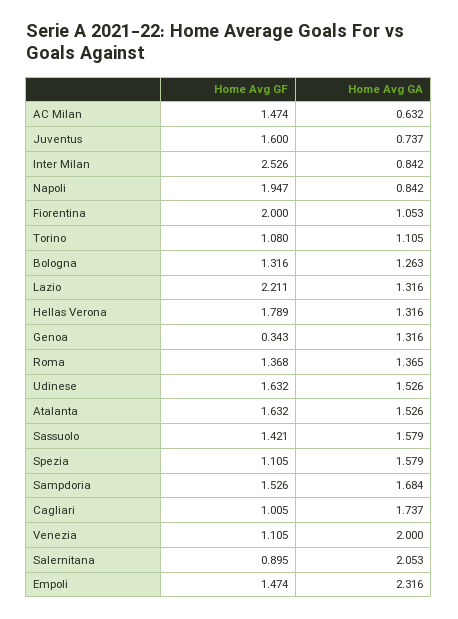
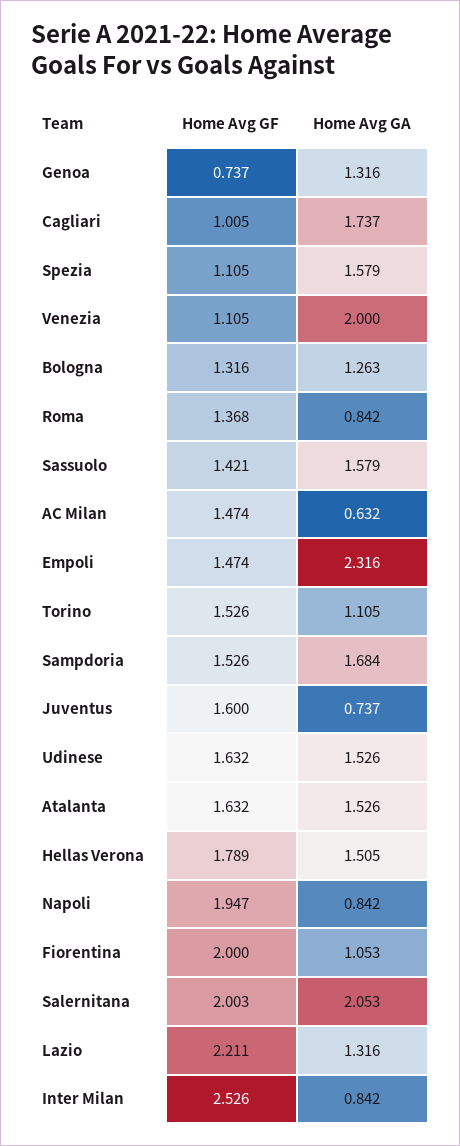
Home Avg GF, Torino: 1.08 -> 1.526
Home Avg GA, Hellas Verona: 1.316 -> 1.505
Home Avg GF, Genoa: 0.343 -> 0.737
Home Avg GA, Roma: 1.365 -> 0.842
Home Avg GF, Salernitana: 0.895 -> 2.003

